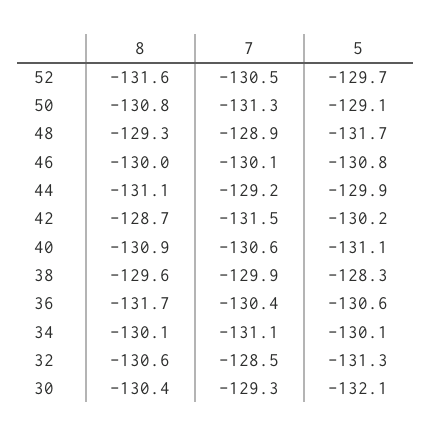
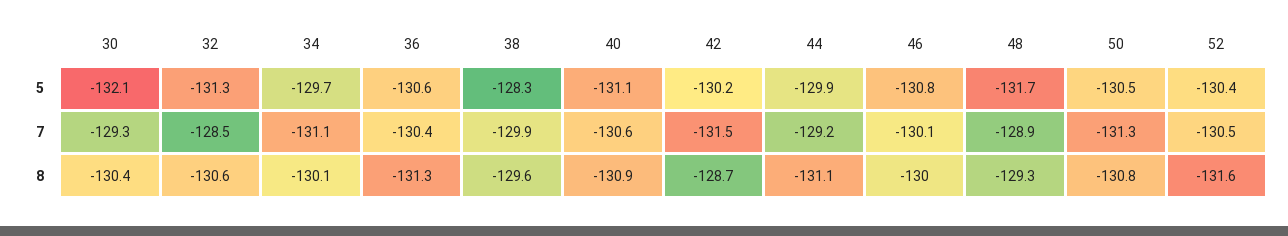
5, 52: -129.7 -> -130.4
5, 50: -129.1 -> -130.5
8, 36: -131.7 -> -131.3
5, 34: -130.1 -> -129.7

